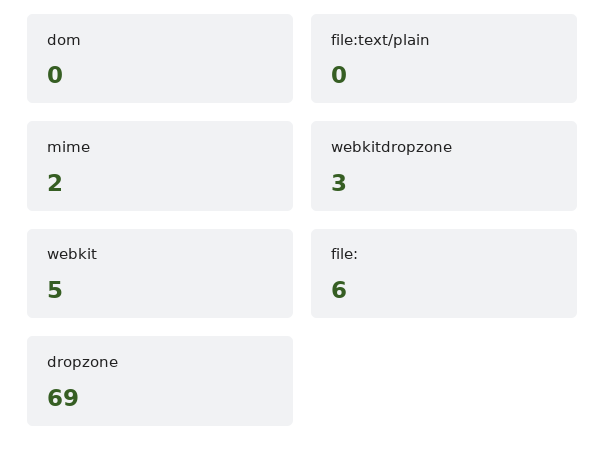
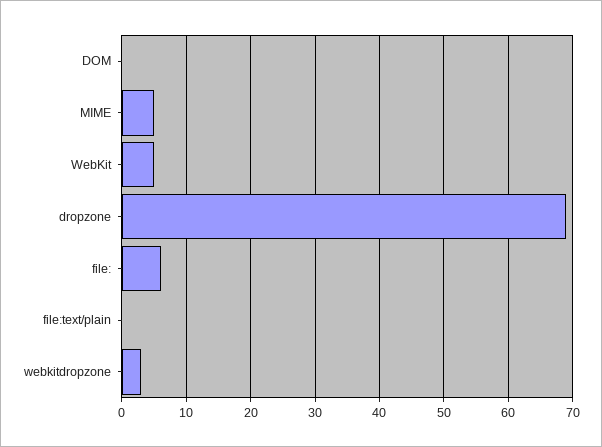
mime: 2 -> 5

